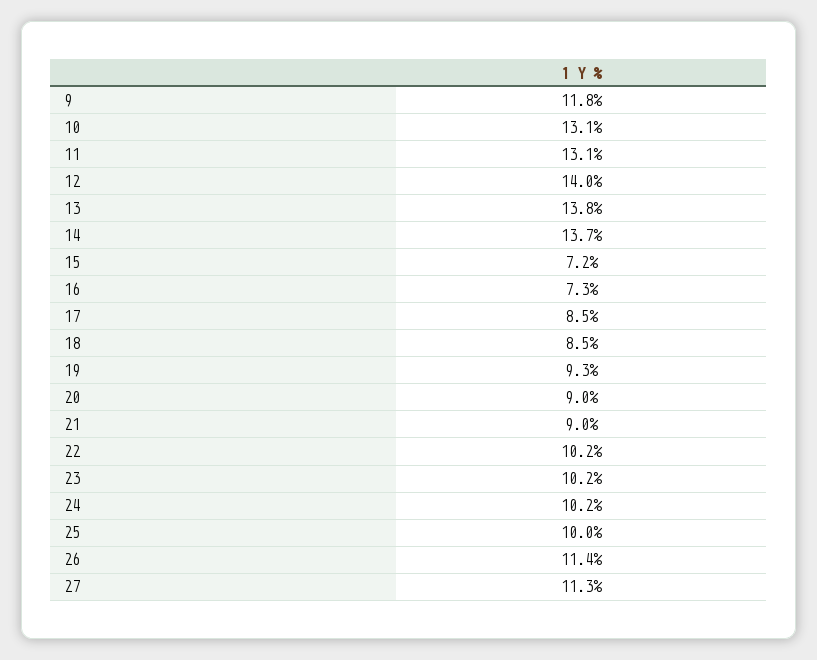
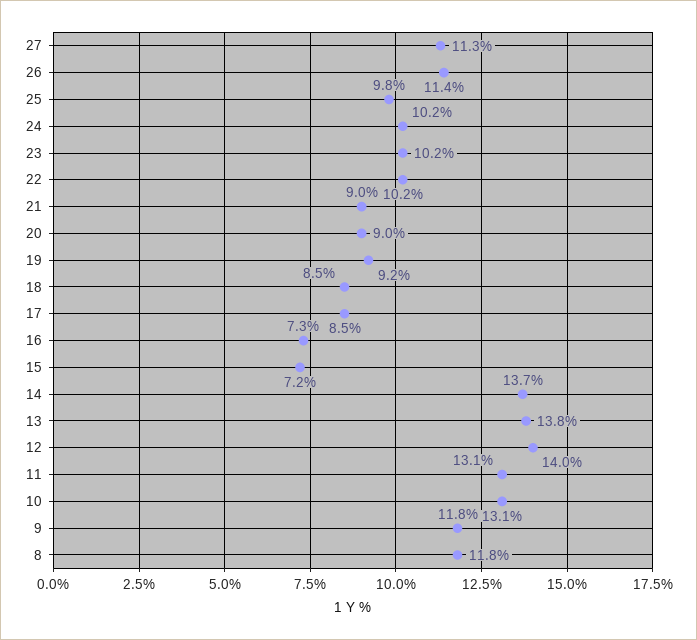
19: 9.3 -> 9.2
25: 10 -> 9.8
8: none -> 11.8

